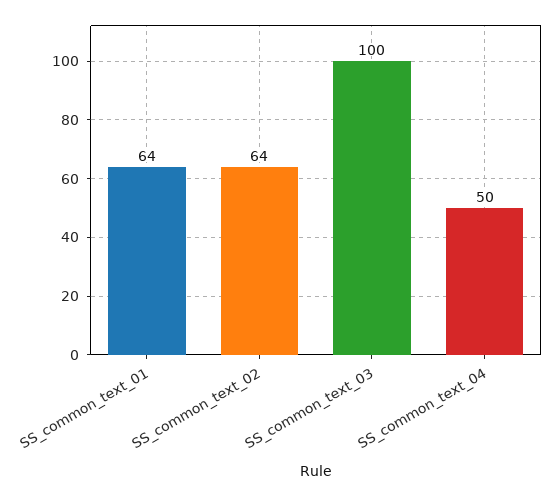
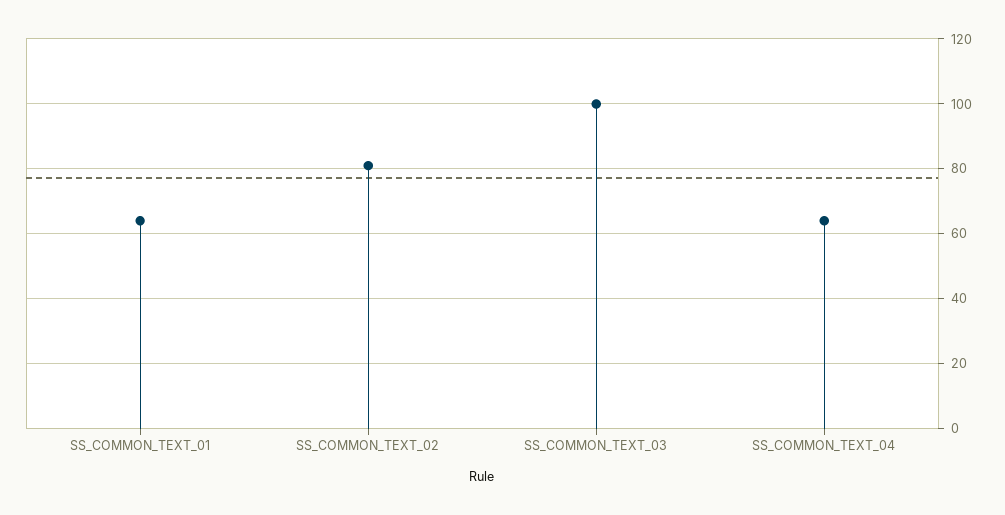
SS_common_text_02: 64 -> 80
SS_common_text_04: 50 -> 65

